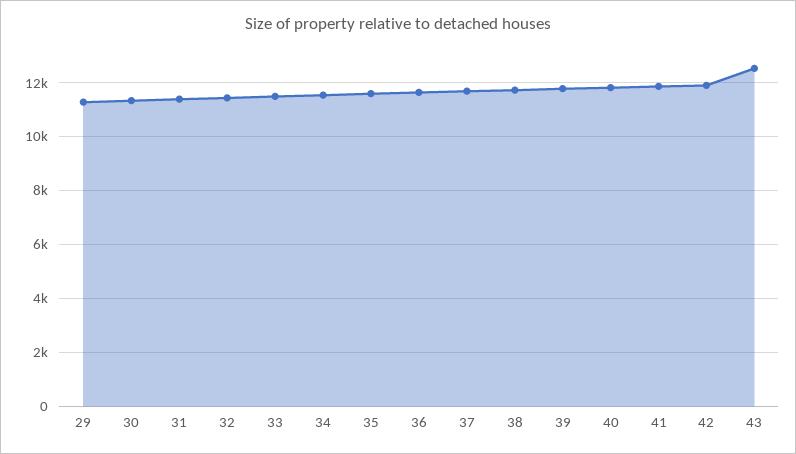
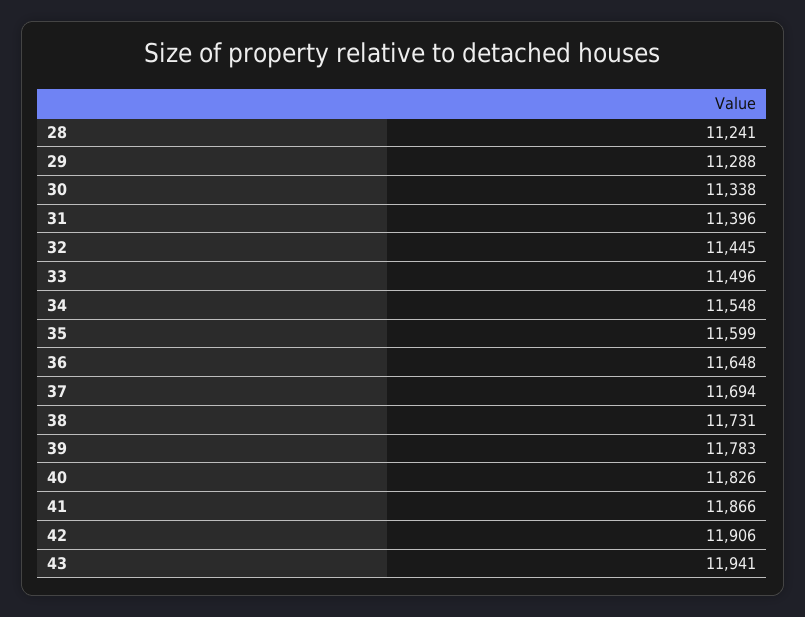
43: 12500 -> 11941
28: none -> 11241

